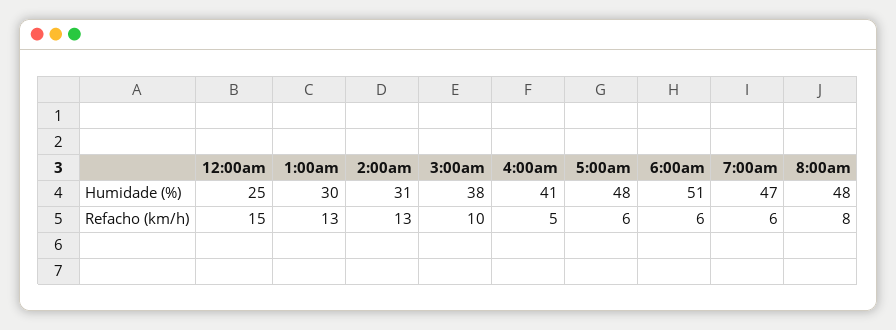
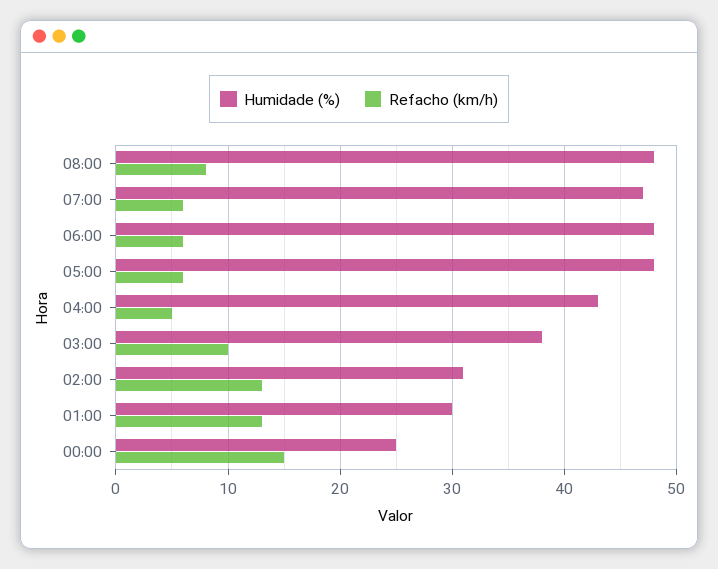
Humidade (%), 4:00am: 41 -> 43
Humidade (%), 6:00am: 51 -> 48

